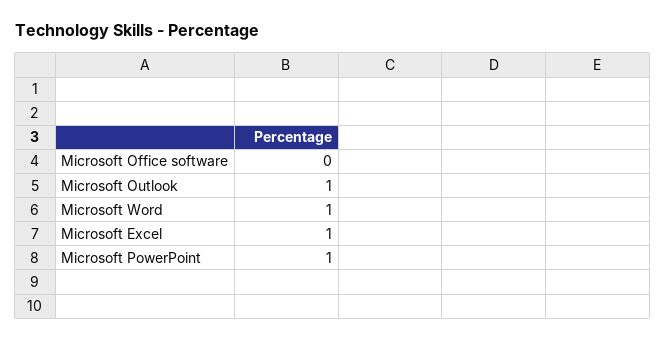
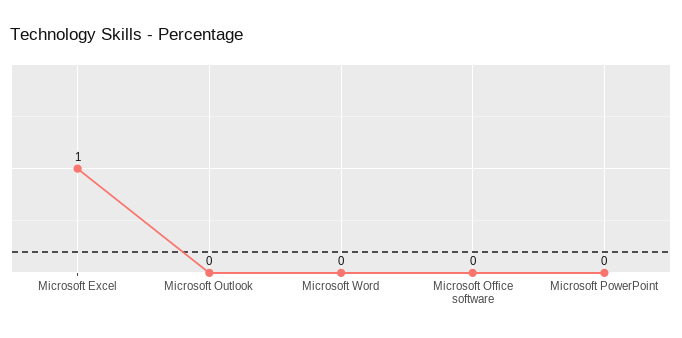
Microsoft Outlook: 1 -> 0
Microsoft Word: 1 -> 0
Microsoft PowerPoint: 1 -> 0

